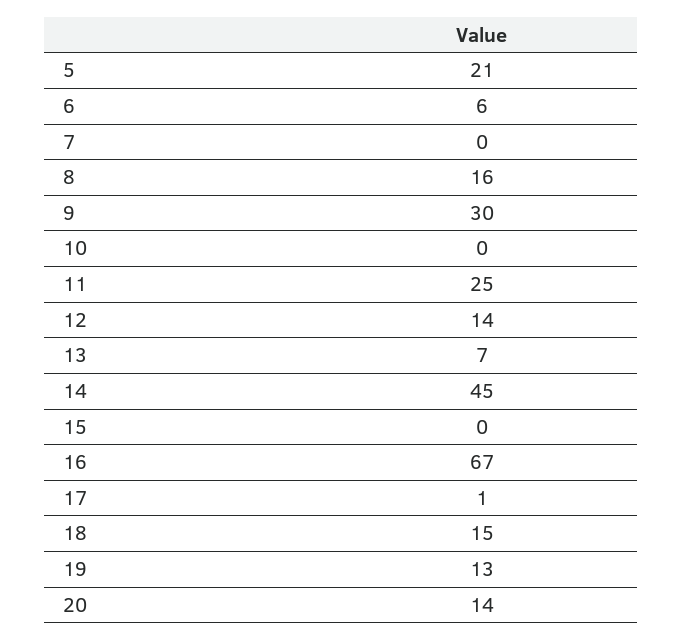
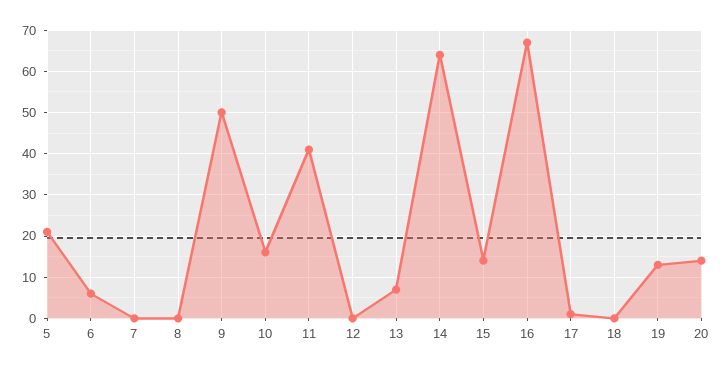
8: 16 -> 0
9: 30 -> 50
10: 0 -> 15
11: 25 -> 40
12: 14 -> 0
14: 45 -> 65
15: 0 -> 15
18: 15 -> 0

